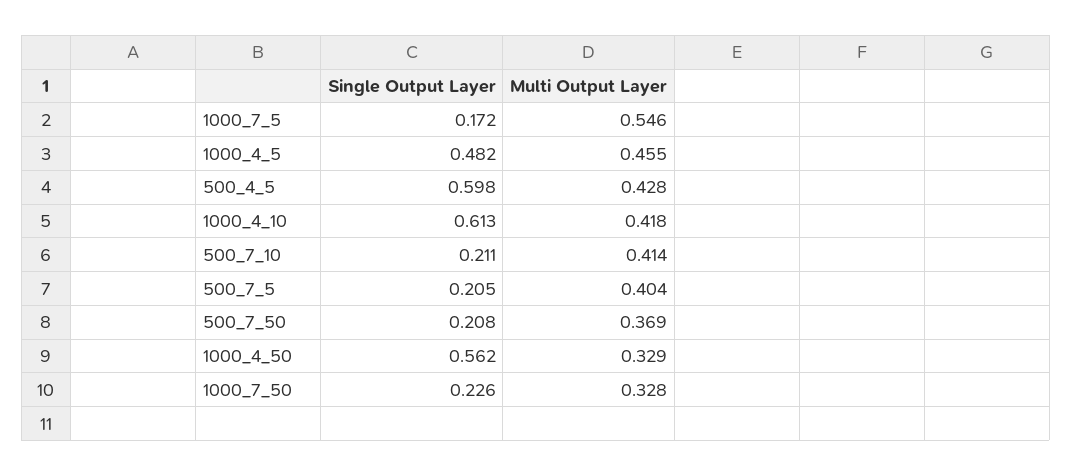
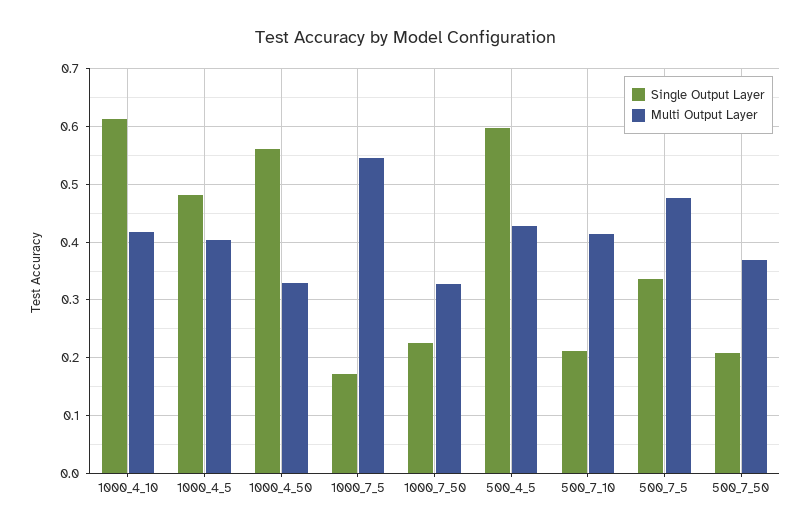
Multi Output Layer, 1000_4_5: 0.455 -> 0.4
Single Output Layer, 500_7_5: 0.205 -> 0.34
Multi Output Layer, 500_7_5: 0.404 -> 0.48

